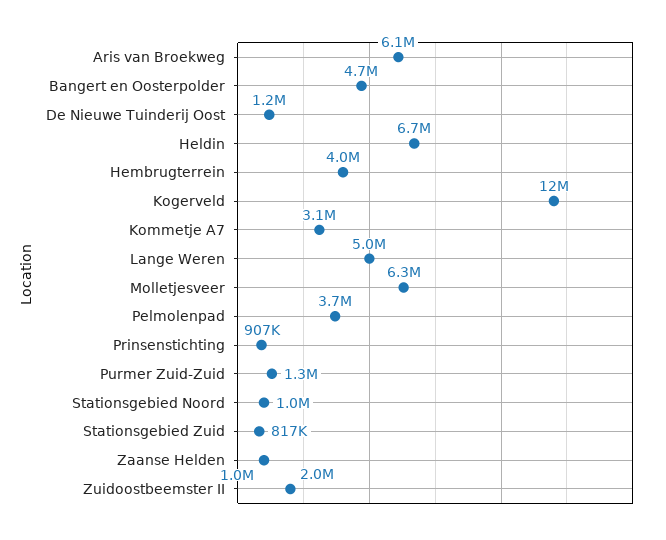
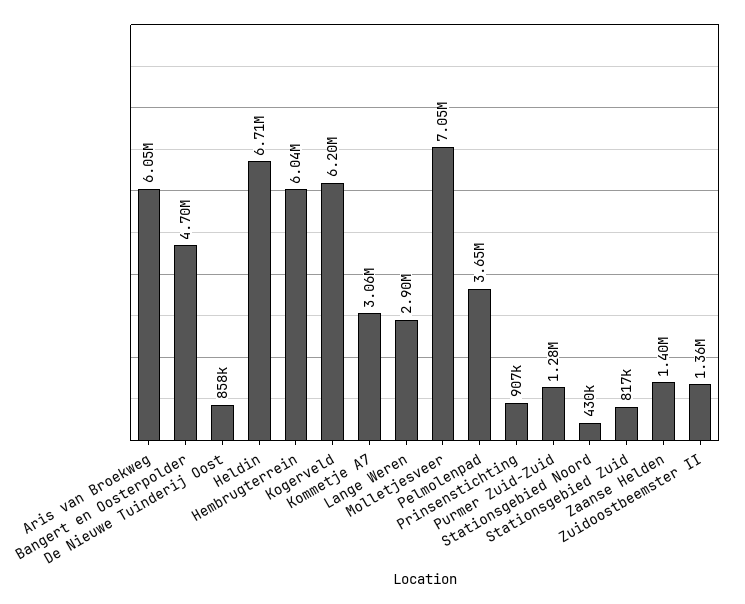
De Nieuwe Tuinderij Oost: 1200000 -> 858000
Hembrugterrein: 4000000 -> 6040000
Kogerveld: 12000000 -> 6200000
Lange Weren: 5000000 -> 2900000
Molletjesveer: 6300000 -> 7050000
Stationsgebied Noord: 1000000 -> 430000
Zaanse Helden: 1000000 -> 1400000
Zuidoostbeemster II: 2000000 -> 1360000

